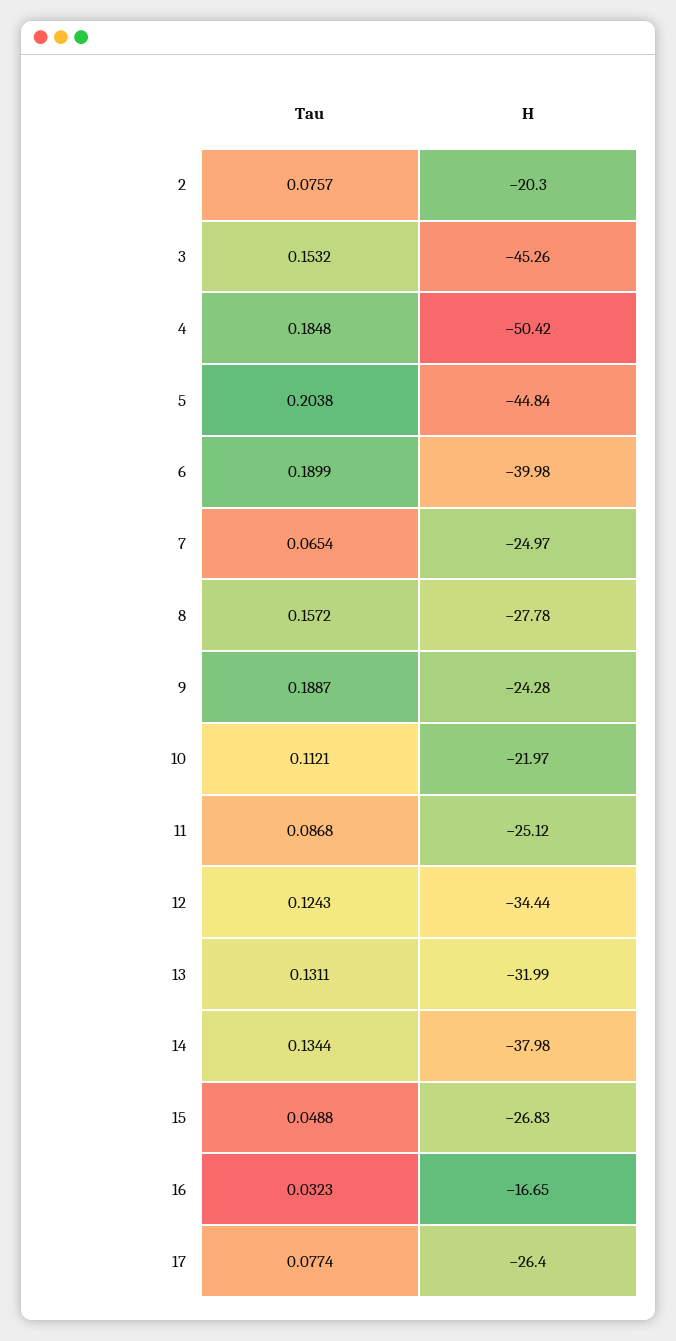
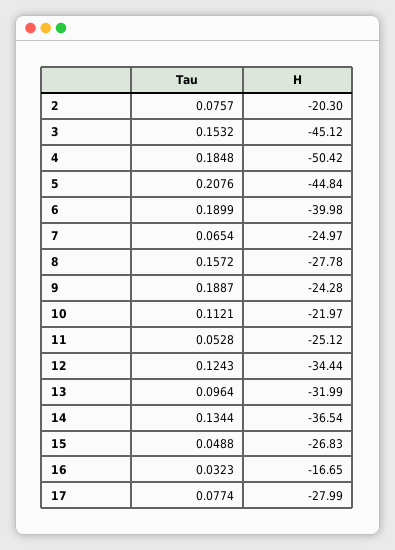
H, 3: -45.26 -> -45.12
Tau, 5: 0.2038 -> 0.2076
Tau, 11: 0.0868 -> 0.0528
Tau, 13: 0.1311 -> 0.0964
H, 14: -37.98 -> -36.54
H, 17: -26.4 -> -27.99

